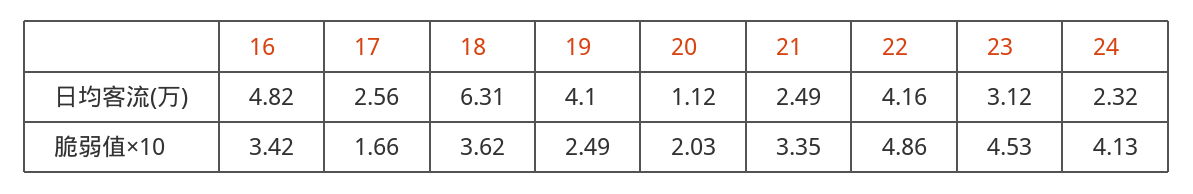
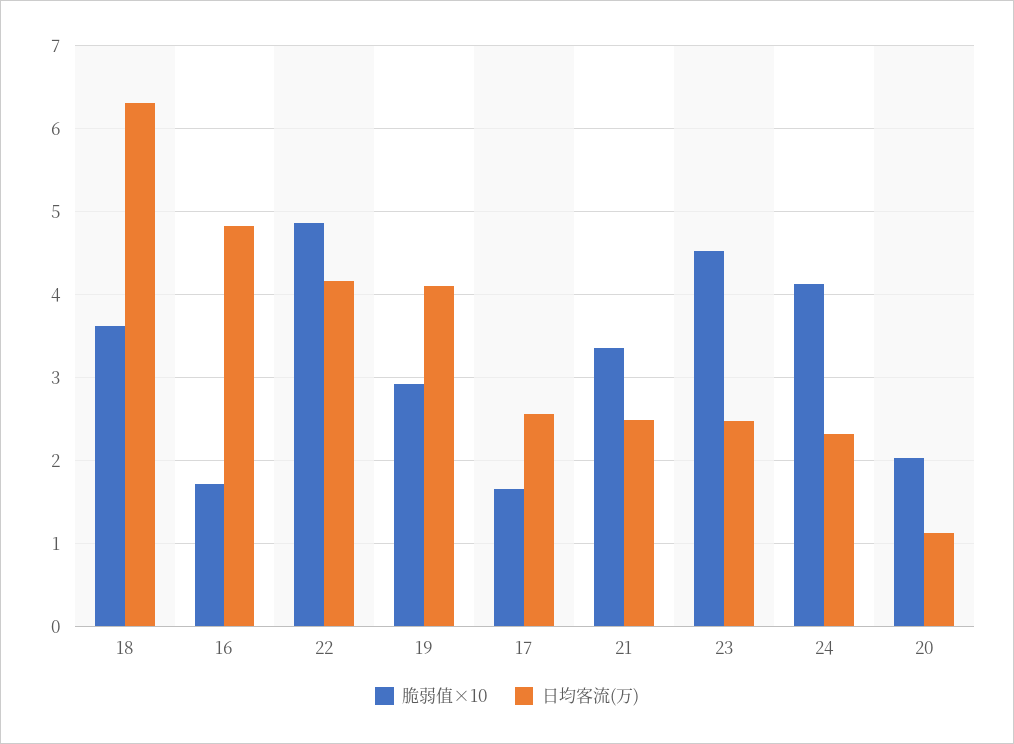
日均客流(万), 23: 3.12 -> 2.5
脆弱值×10, 16: 3.42 -> 1.7
脆弱值×10, 19: 2.49 -> 2.9

